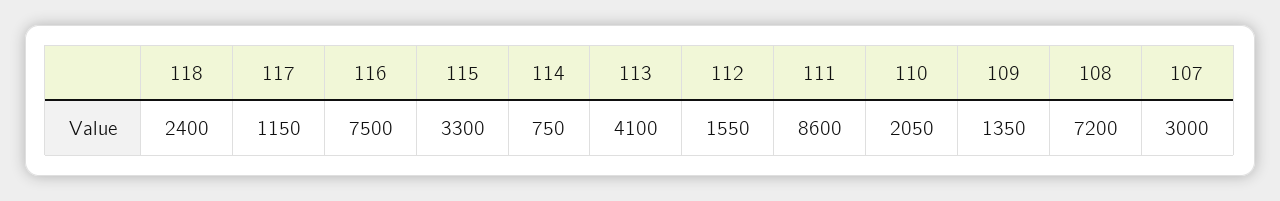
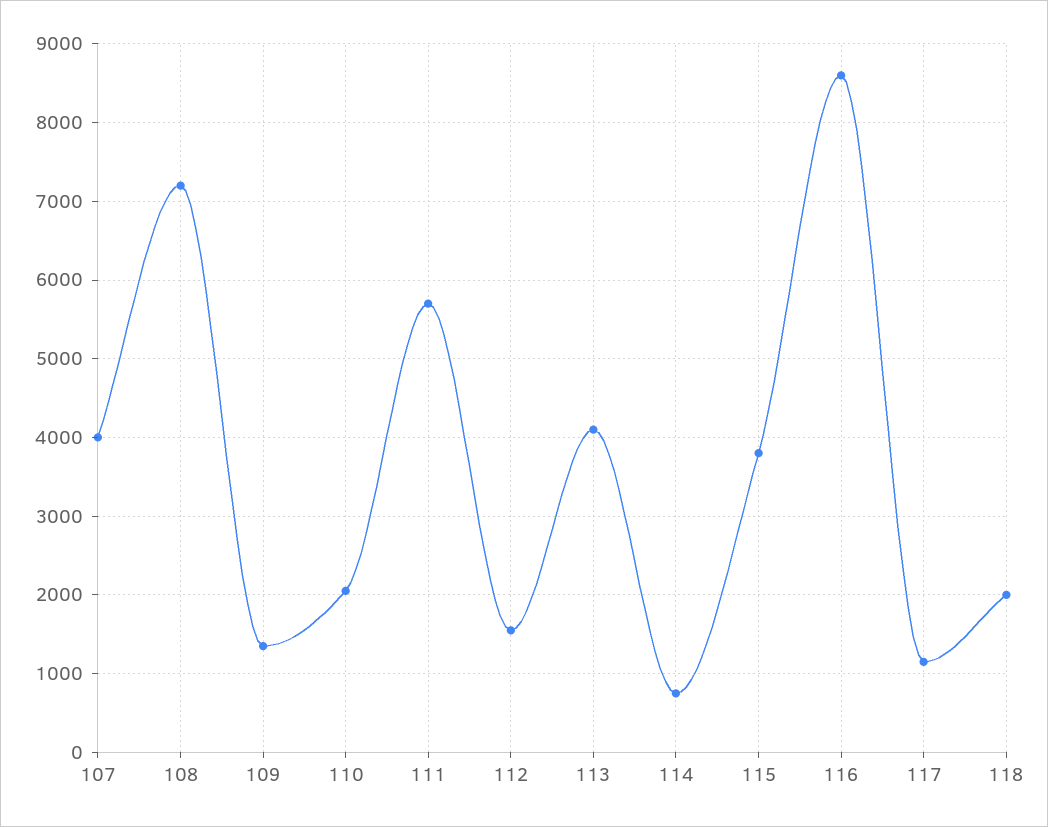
118: 2400 -> 2000
116: 7500 -> 8600
115: 3300 -> 3800
111: 8600 -> 5700
107: 3000 -> 4000

